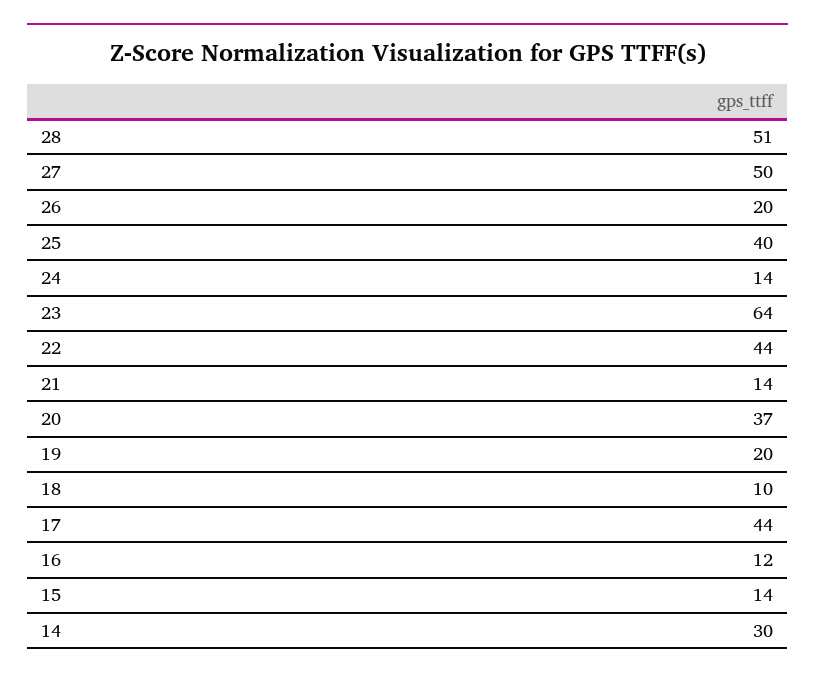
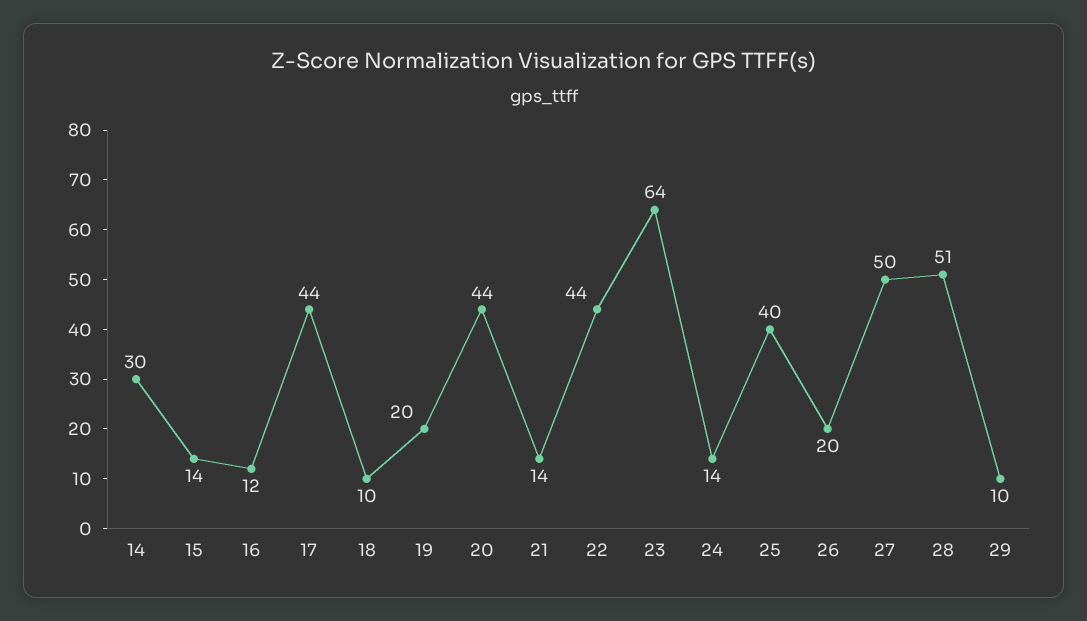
20: 37 -> 44
29: none -> 10

